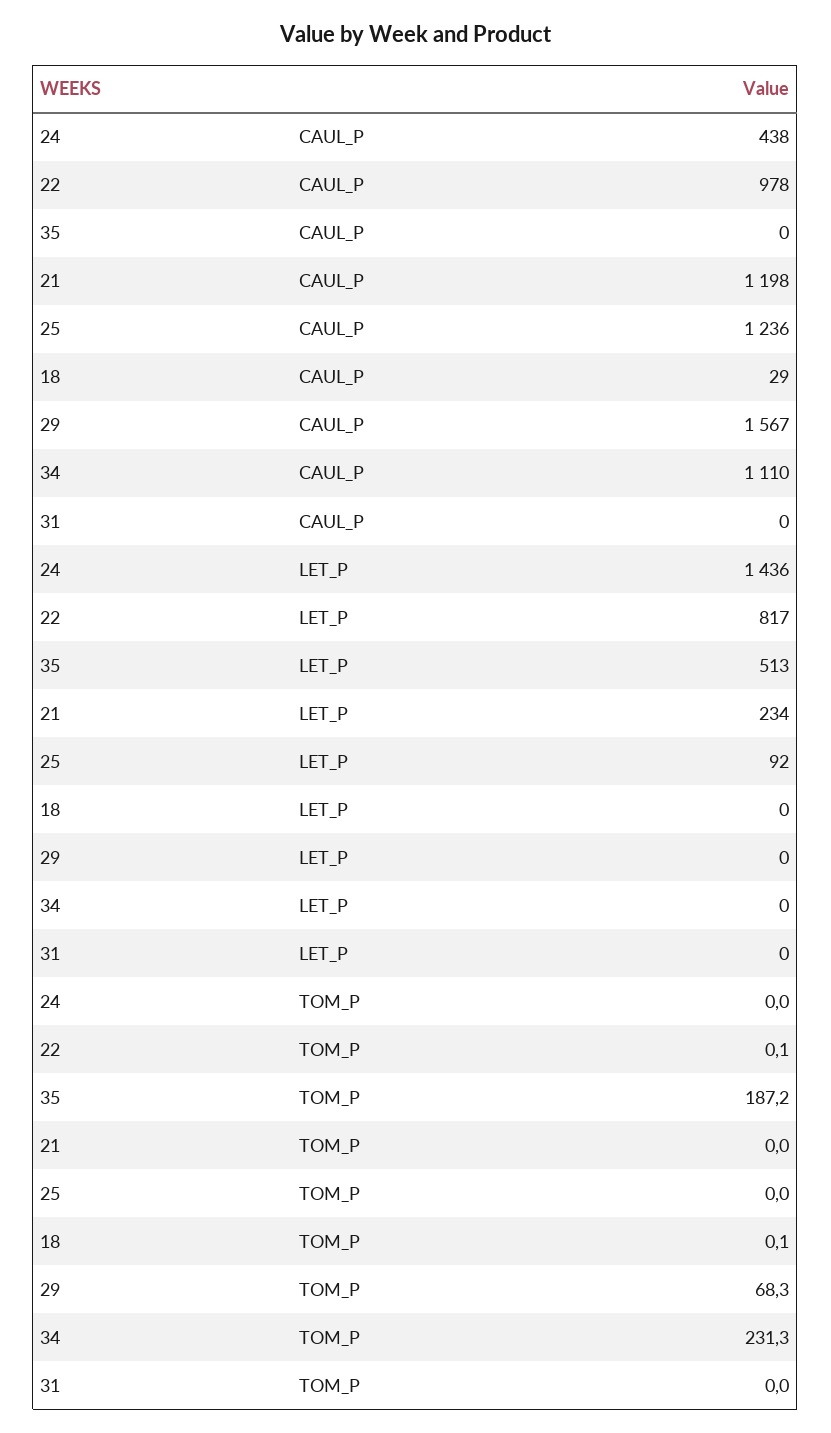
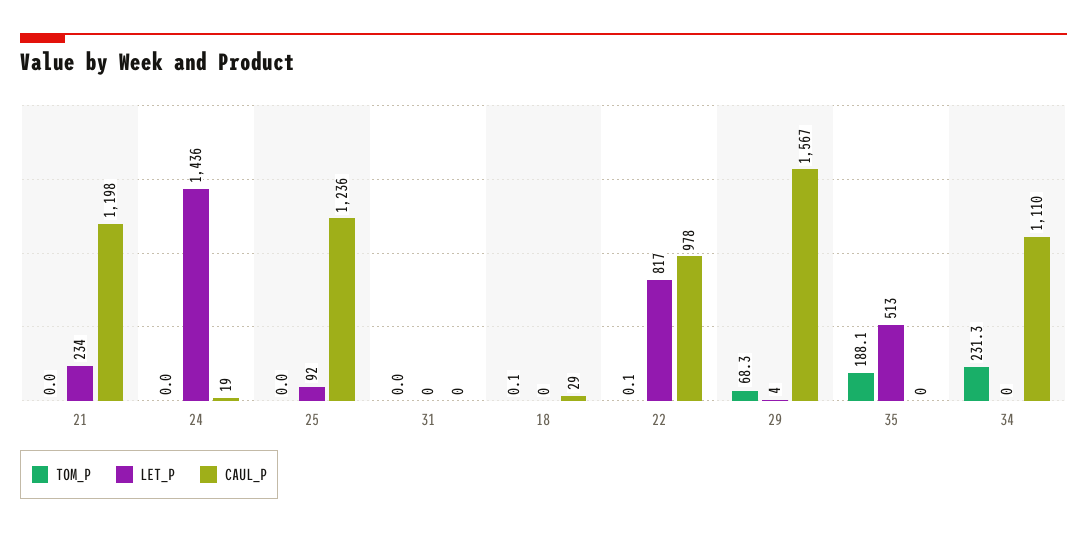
CAUL_P, 24: 438 -> 19
LET_P, 29: 0 -> 4
TOM_P, 35: 187.2 -> 188.1

